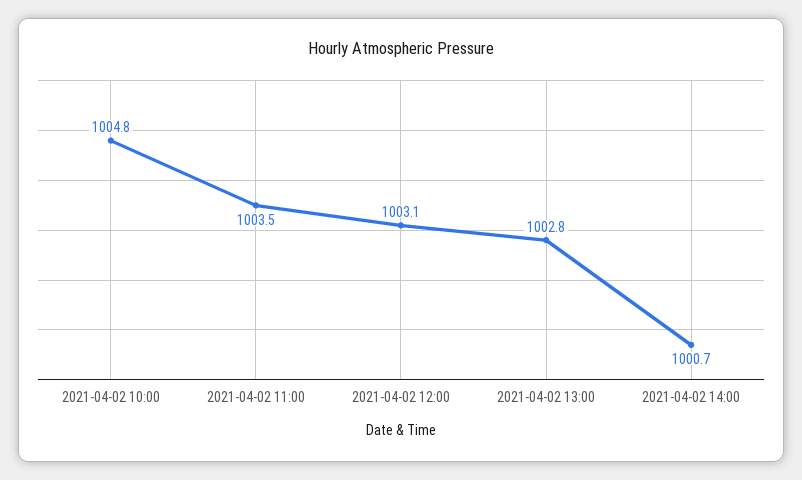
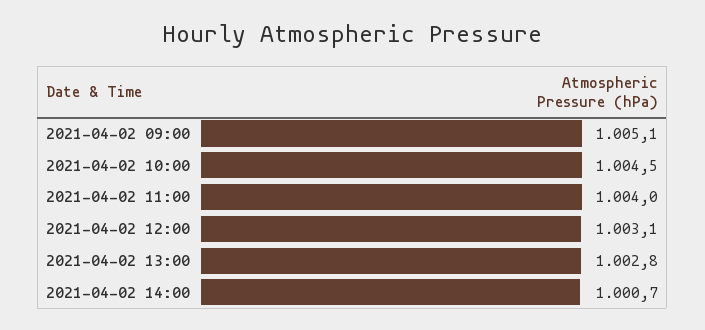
2021-04-02 10:00: 1004.8 -> 1004.5
2021-04-02 11:00: 1003.5 -> 1004
2021-04-02 09:00: none -> 1005.1

